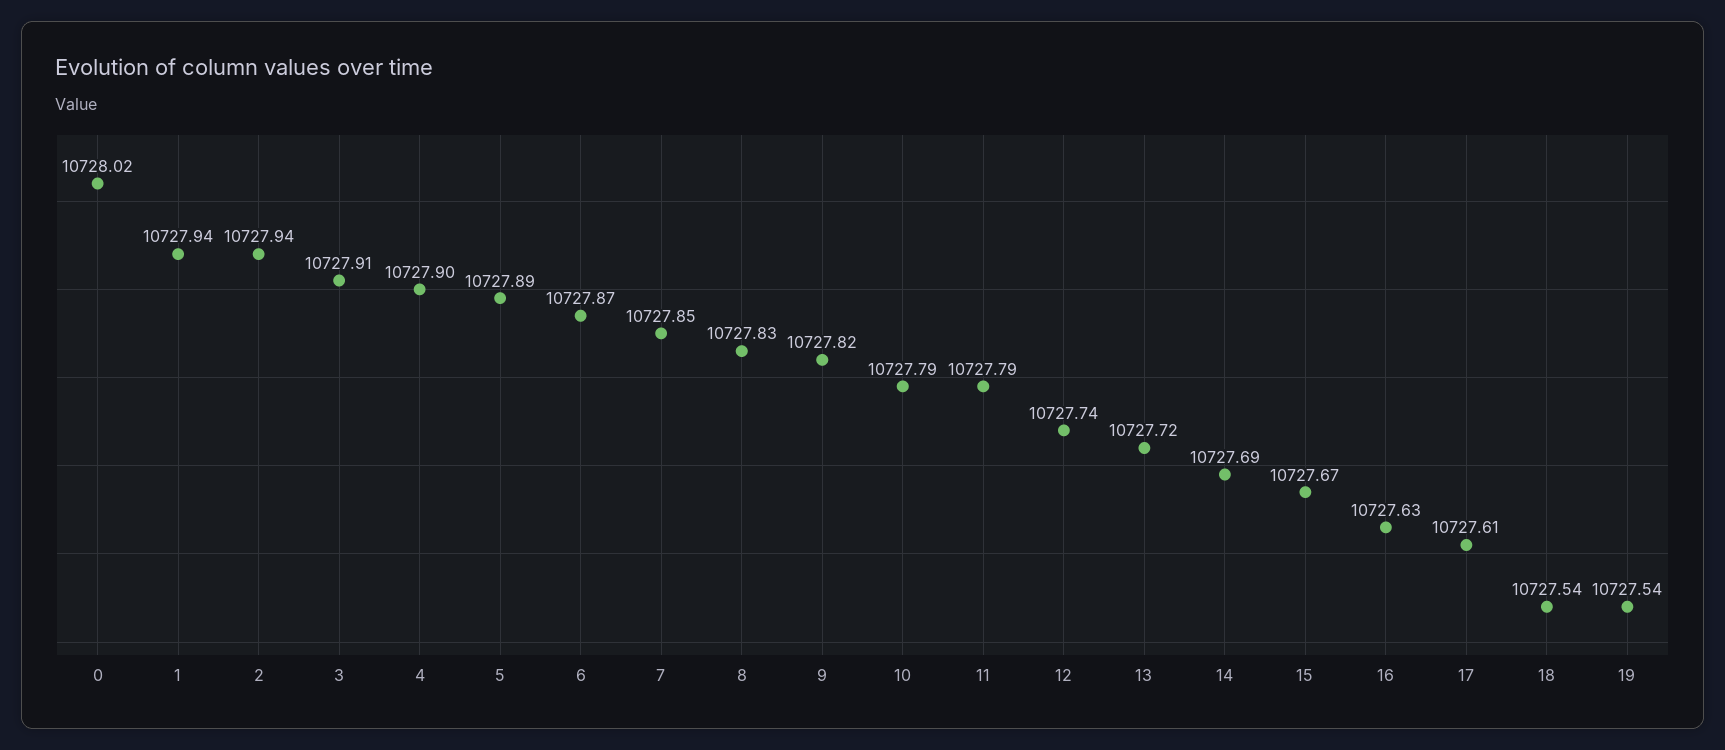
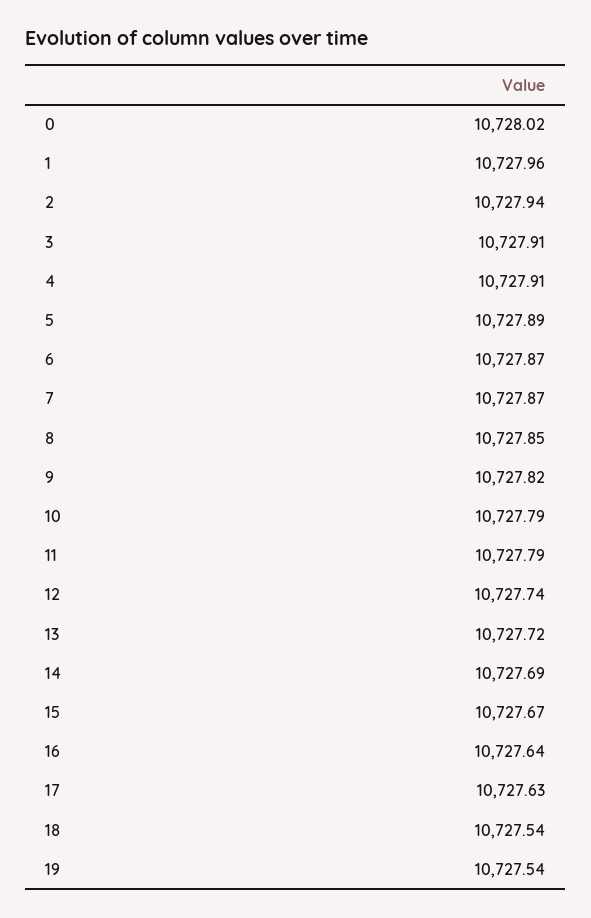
1: 10727.94 -> 10727.96
4: 10727.9 -> 10727.91
7: 10727.85 -> 10727.87
8: 10727.83 -> 10727.85
16: 10727.63 -> 10727.64
17: 10727.61 -> 10727.63

